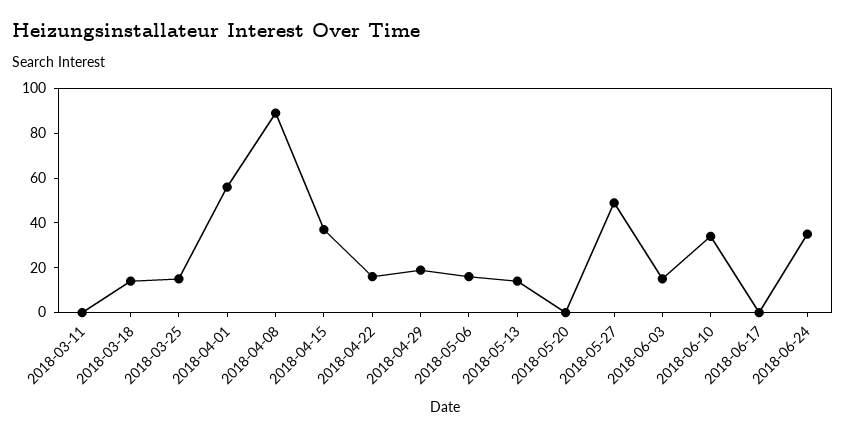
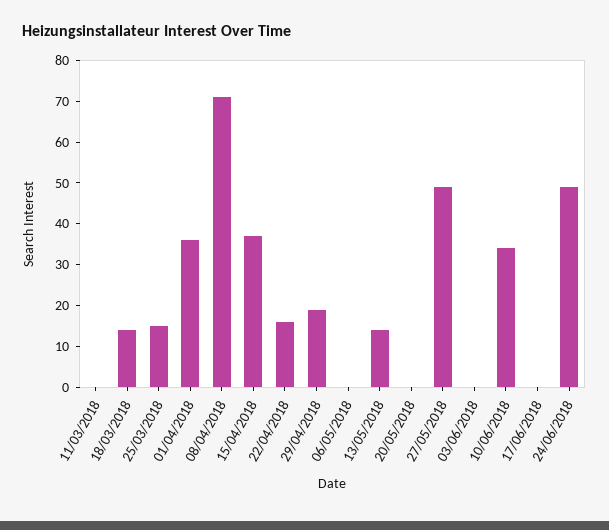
2018-04-01: 55 -> 35
2018-04-08: 90 -> 70
2018-05-06: 15 -> 0
2018-06-03: 15 -> 0
2018-06-24: 35 -> 50

